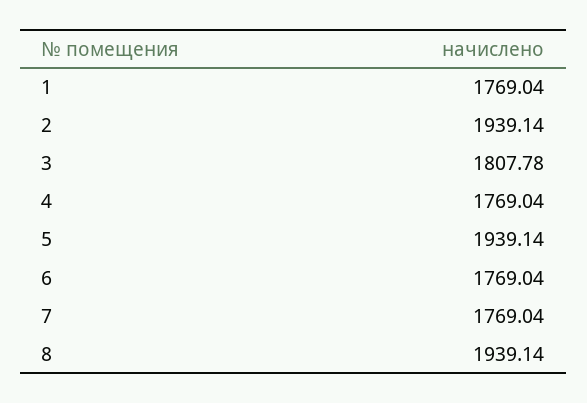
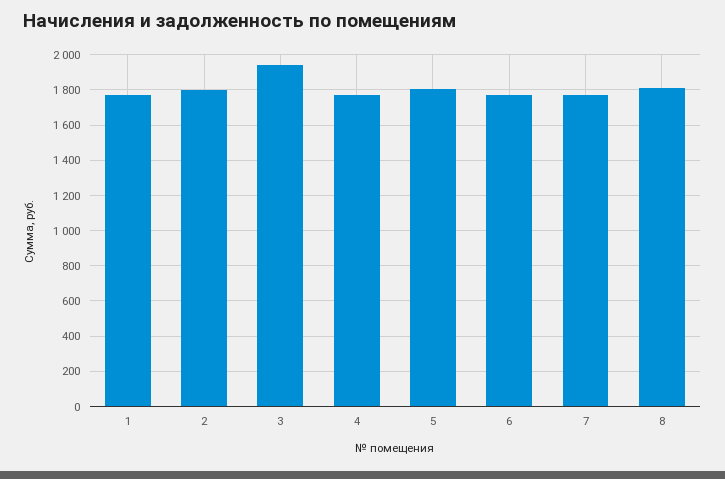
2: 1939.14 -> 1800
3: 1807.78 -> 1950
5: 1939.14 -> 1800
8: 1939.14 -> 1800

